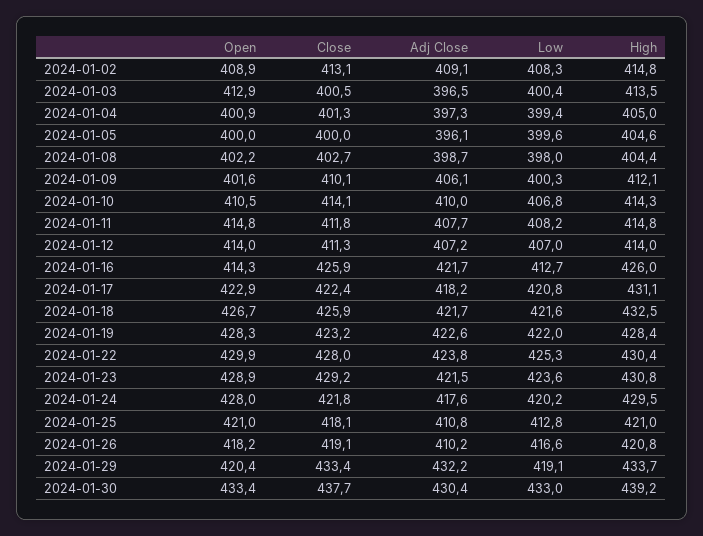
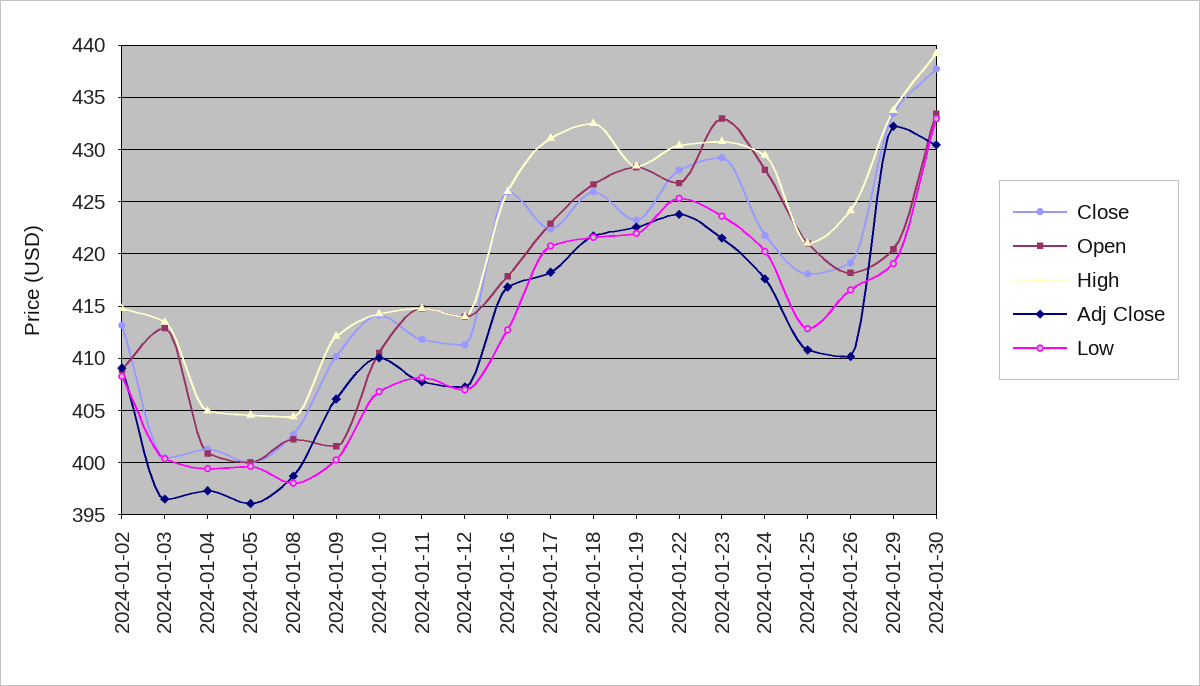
Open, 2024-01-16: 414.3 -> 418
Adj Close, 2024-01-16: 421.7 -> 417
Open, 2024-01-22: 429.9 -> 427
Open, 2024-01-23: 428.9 -> 433
High, 2024-01-26: 420.8 -> 424

